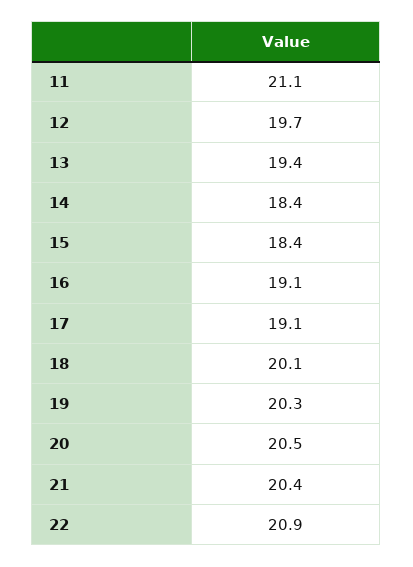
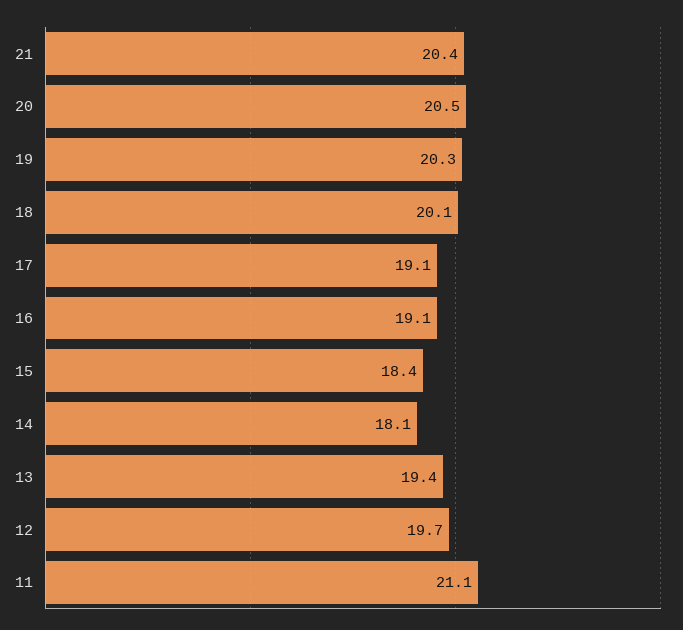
14: 18.4 -> 18.1
22: 20.9 -> none

